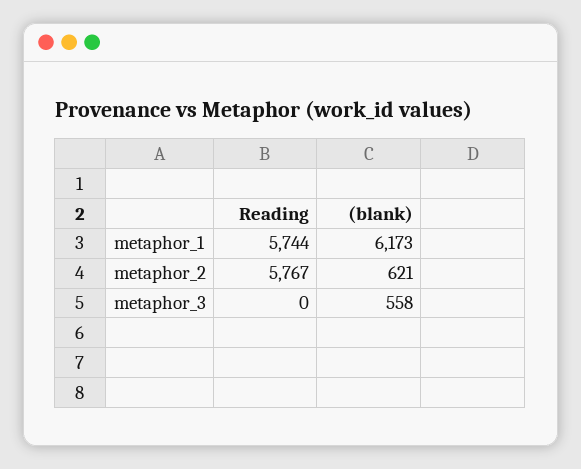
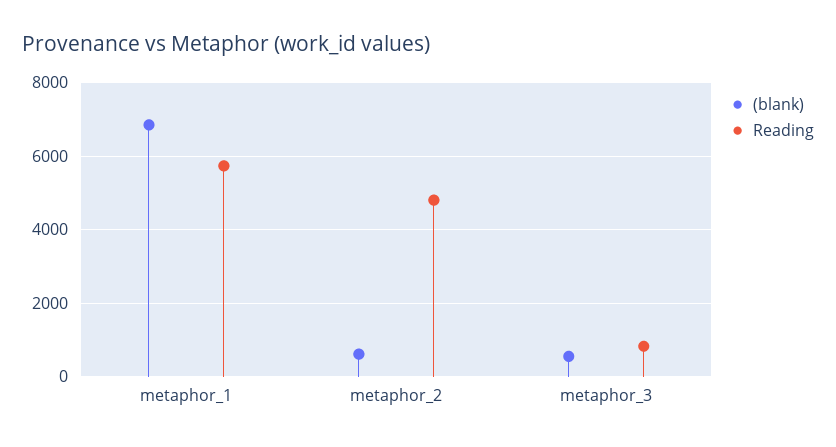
(blank), metaphor_1: 6173 -> 6800
Reading, metaphor_2: 5767 -> 4800
Reading, metaphor_3: 0 -> 800

